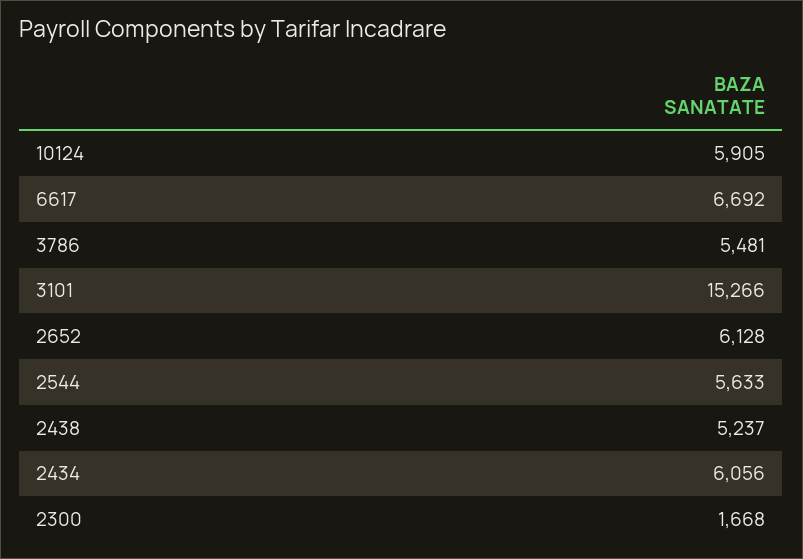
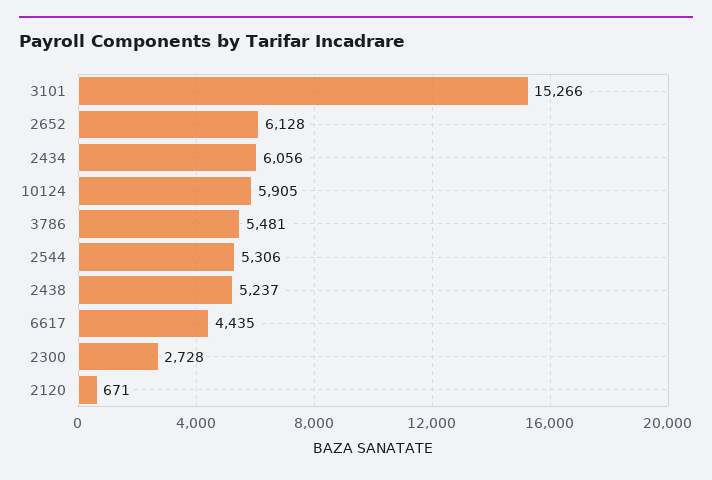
6617: 6692 -> 4435
2544: 5633 -> 5306
2300: 1668 -> 2728
2120: none -> 671

